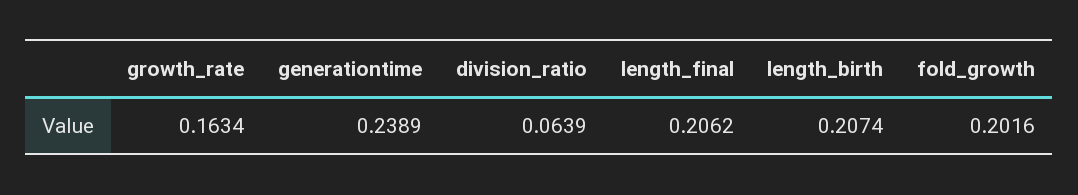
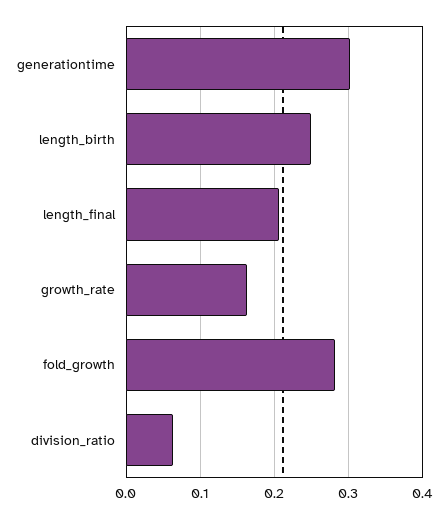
generationtime: 0.2389 -> 0.3
length_birth: 0.2074 -> 0.25
fold_growth: 0.2016 -> 0.28

